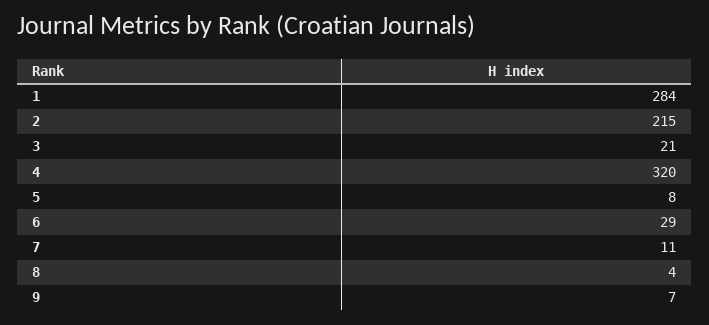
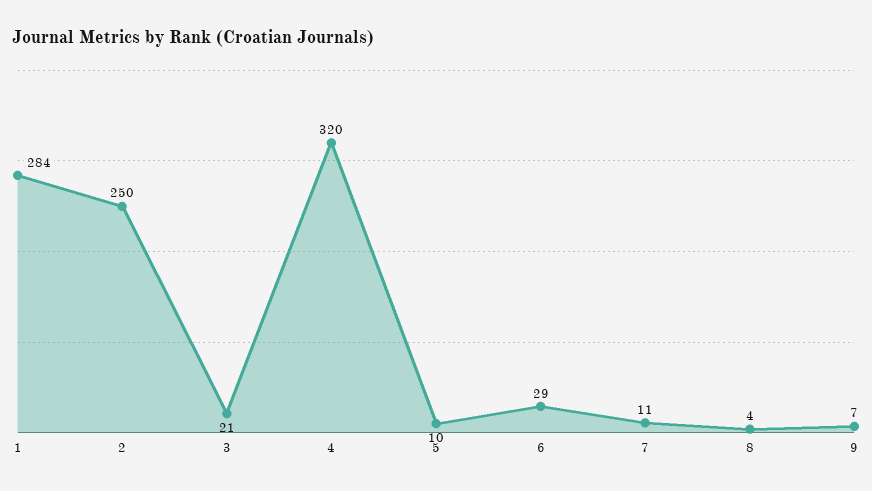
2: 215 -> 250
5: 8 -> 10

